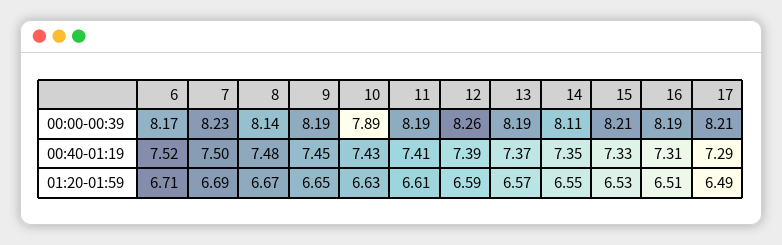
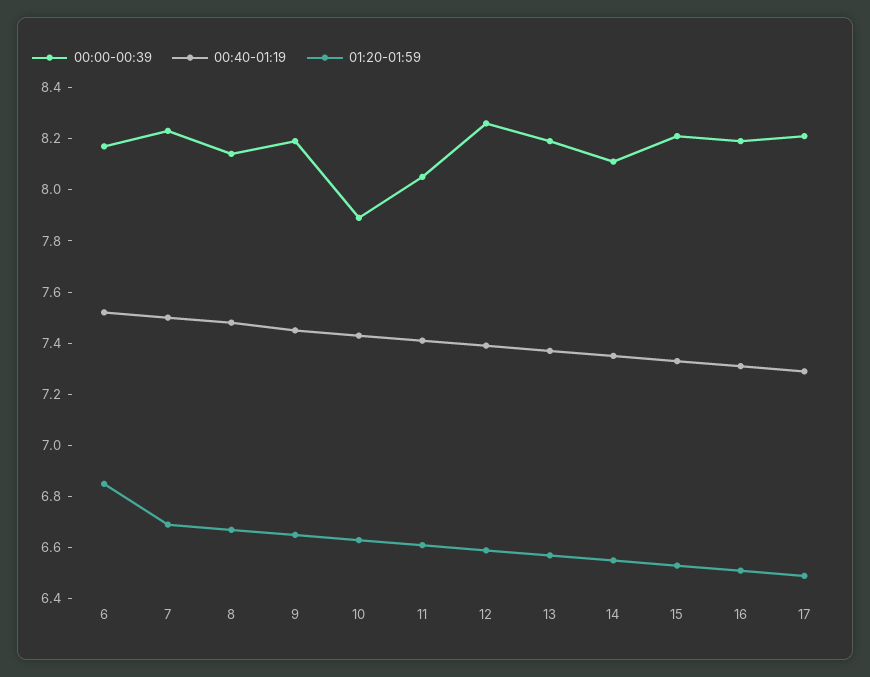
00:00-00:39, 11: 8.19 -> 8.05
01:20-01:59, 6: 6.71 -> 6.85

